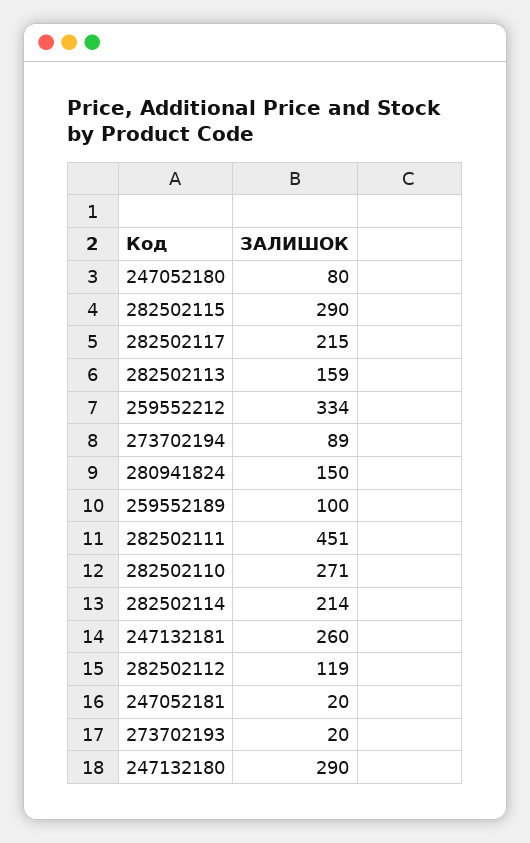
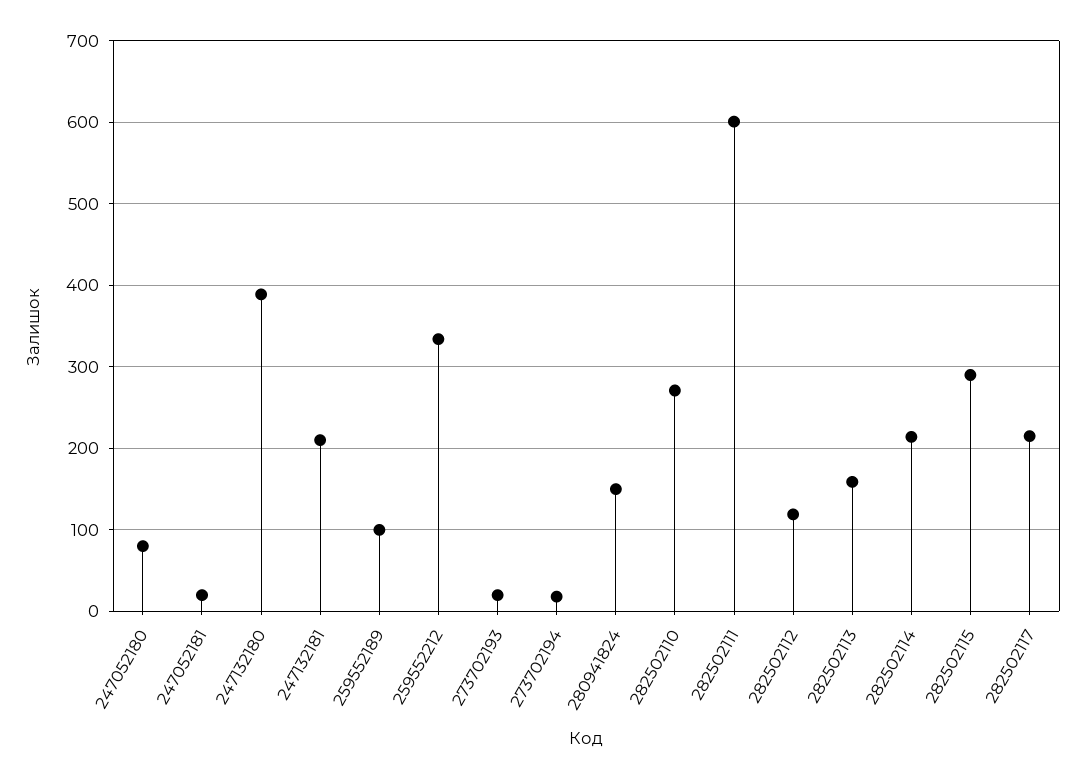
273702194: 89 -> 20
282502111: 451 -> 600
247132181: 260 -> 210
247132180: 290 -> 390

